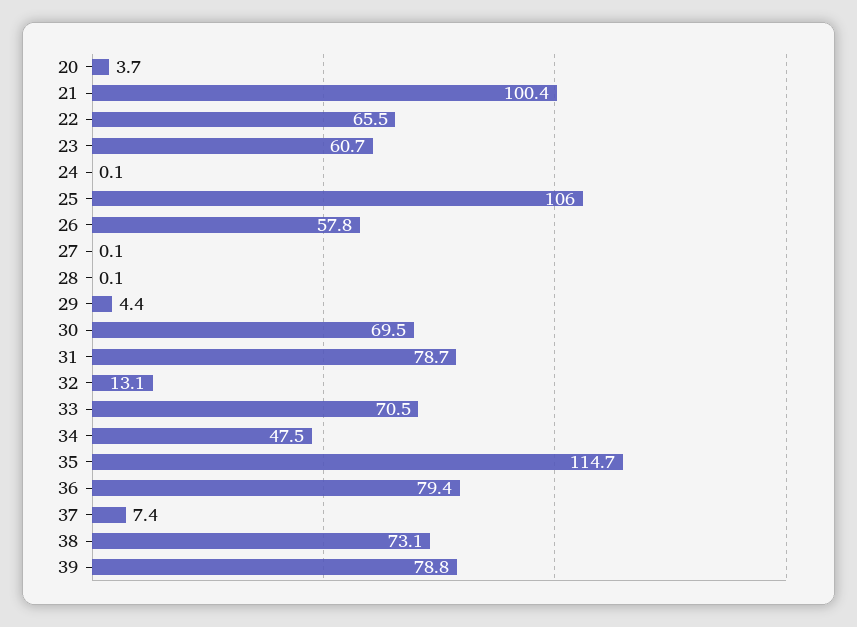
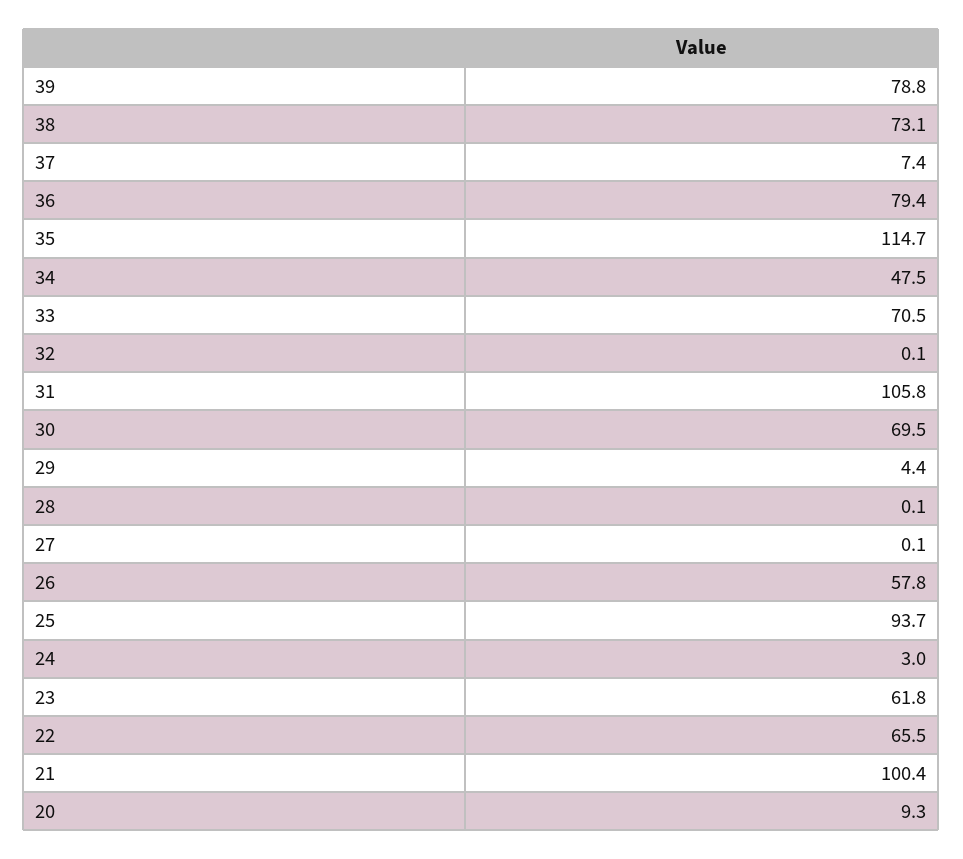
20: 3.7 -> 9.3
23: 60.7 -> 61.8
24: 0.1 -> 3
25: 106 -> 93.7
31: 78.7 -> 105.8
32: 13.1 -> 0.1

